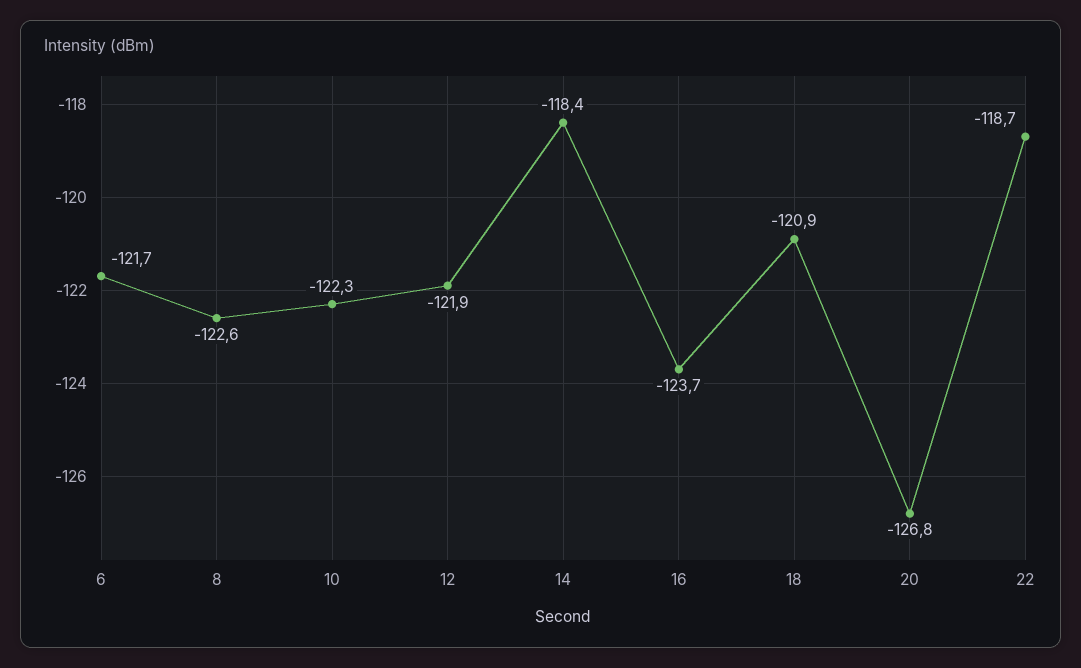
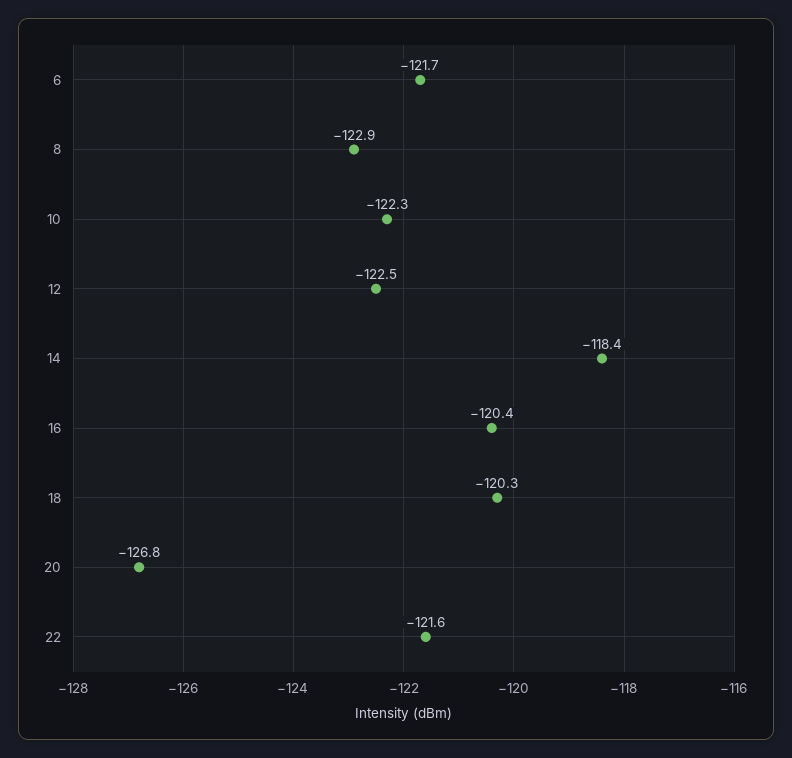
8: -122.6 -> -122.9
12: -121.9 -> -122.5
16: -123.7 -> -120.4
18: -120.9 -> -120.3
22: -118.7 -> -121.6

